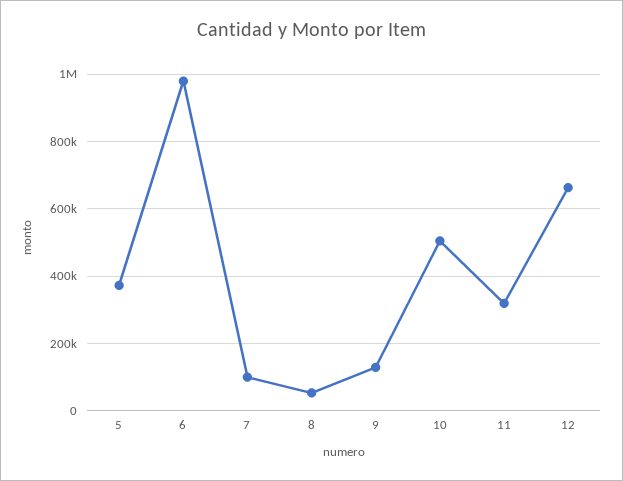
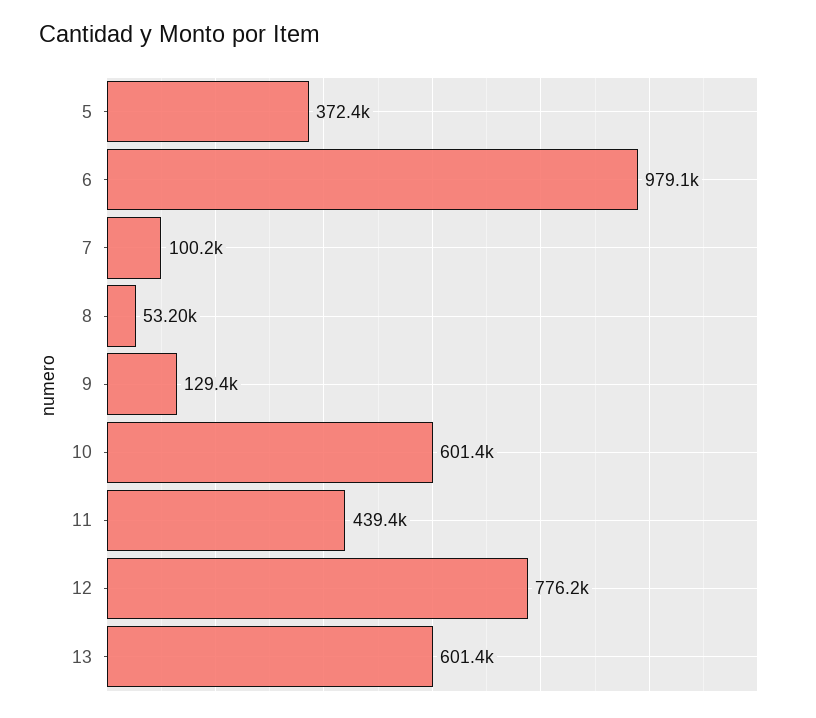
10: 500000 -> 601400
11: 320000 -> 439400
12: 660000 -> 776200
13: none -> 601400

